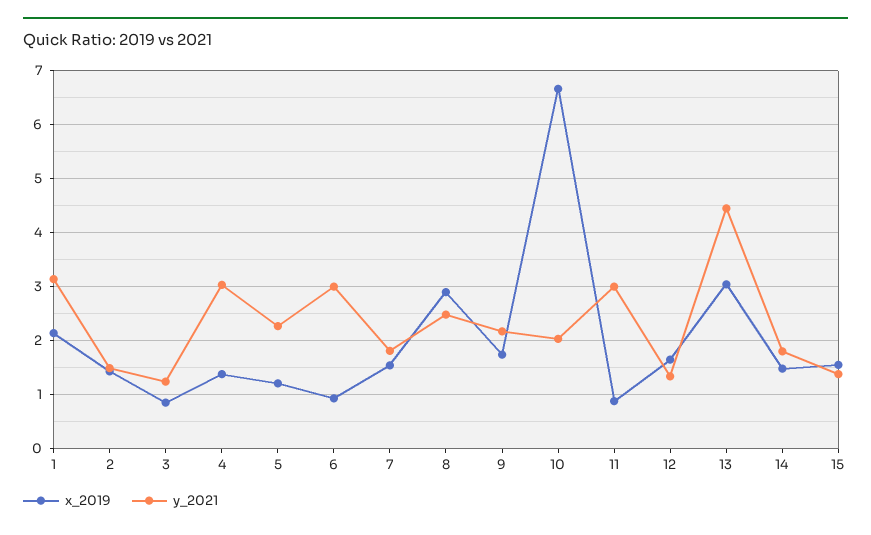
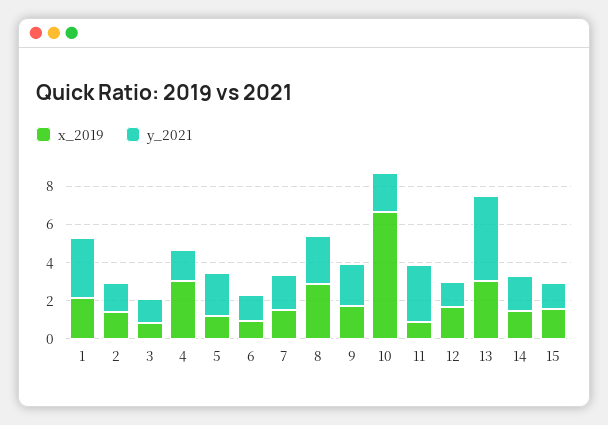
x_2019, 4: 1.4 -> 3
y_2021, 4: 3 -> 1.5
y_2021, 6: 3 -> 1.5

